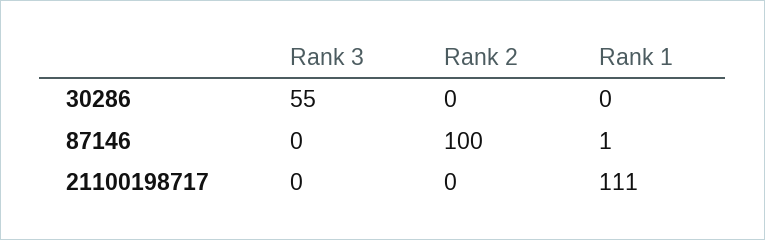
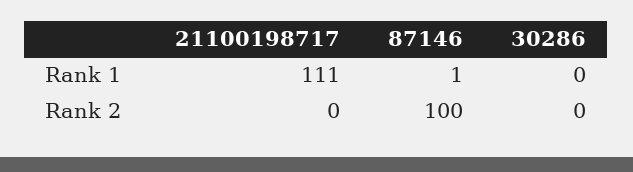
Rank 3, 30286: 55 -> none
Rank 3, 87146: 0 -> none
Rank 3, 21100198717: 0 -> none

